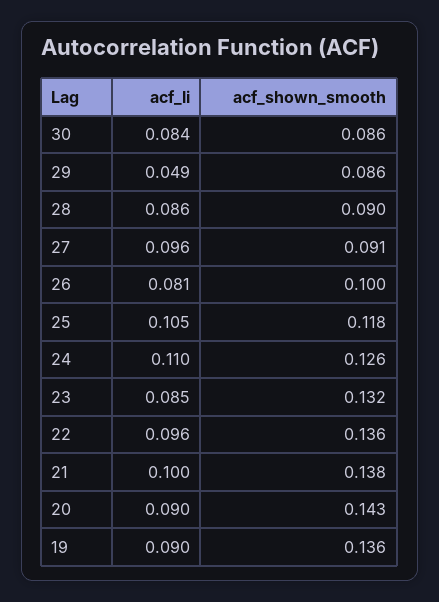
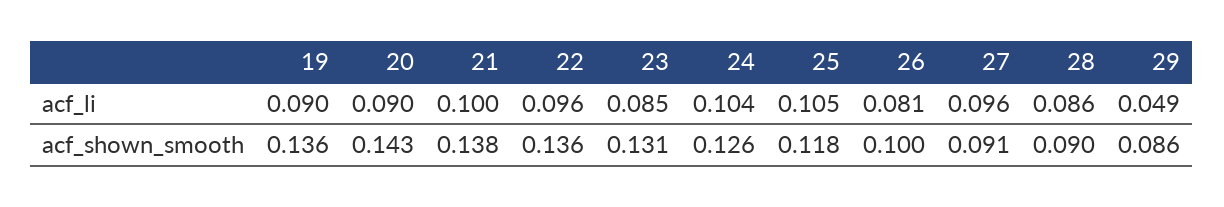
acf_li, 30: 0.084 -> none
acf_shown_smooth, 30: 0.086 -> none
acf_li, 24: 0.11 -> 0.104
acf_shown_smooth, 23: 0.132 -> 0.131

